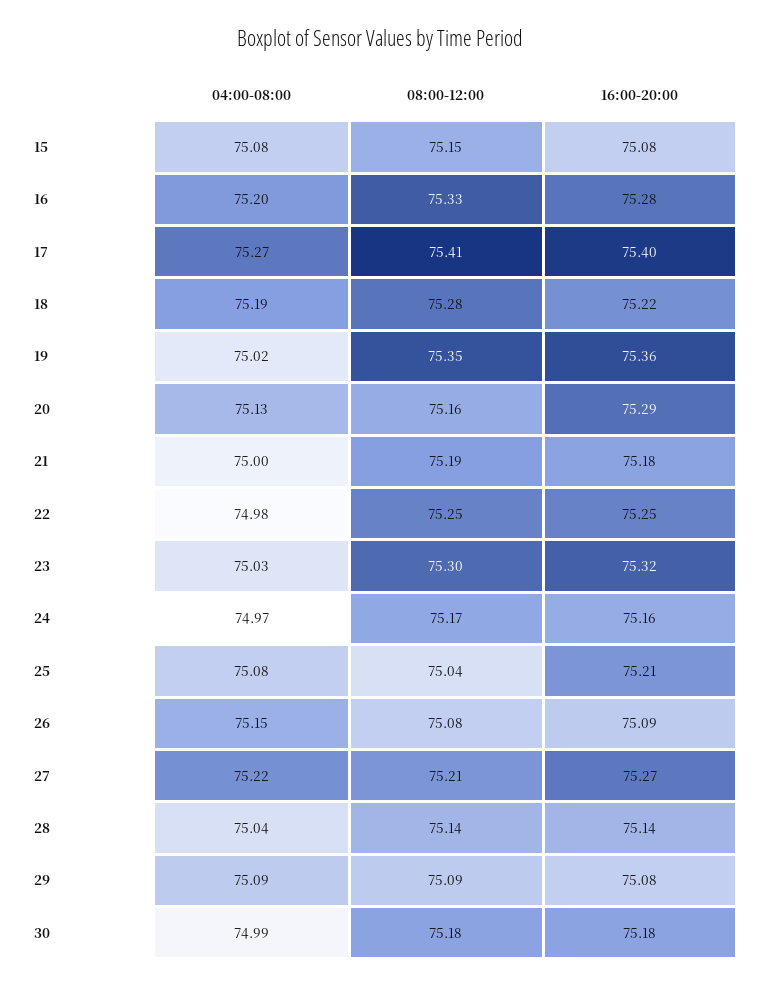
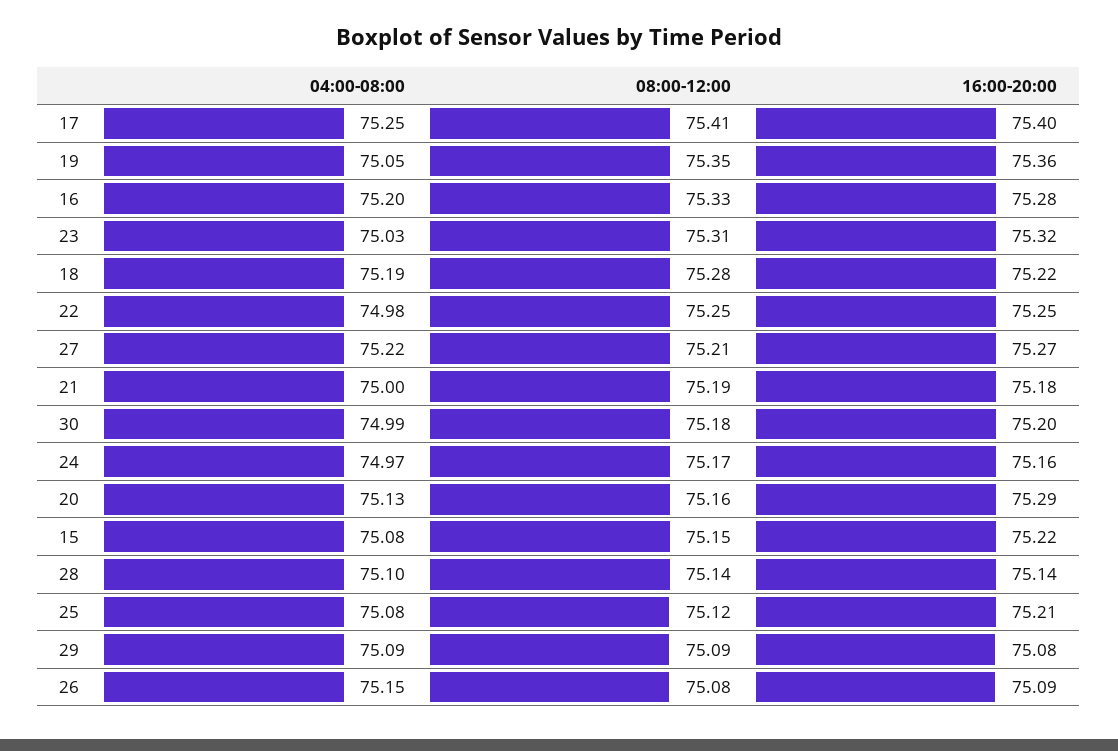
16:00-20:00, 15: 75.08 -> 75.22
04:00-08:00, 17: 75.27 -> 75.25
04:00-08:00, 19: 75.02 -> 75.05
08:00-12:00, 23: 75.3 -> 75.31
08:00-12:00, 25: 75.04 -> 75.12
04:00-08:00, 28: 75.04 -> 75.1
16:00-20:00, 30: 75.18 -> 75.2

